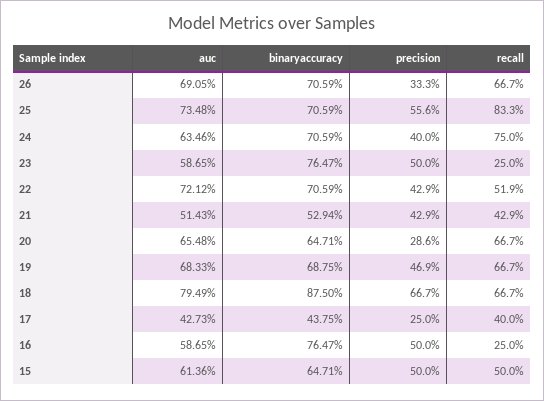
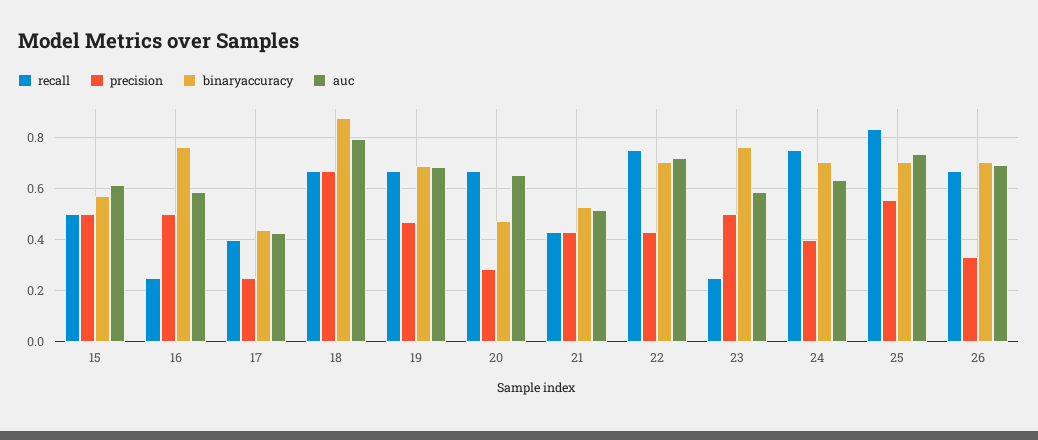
recall, 22: 0.519 -> 0.75
binaryaccuracy, 20: 0.6471 -> 0.475
binaryaccuracy, 15: 0.6471 -> 0.575

